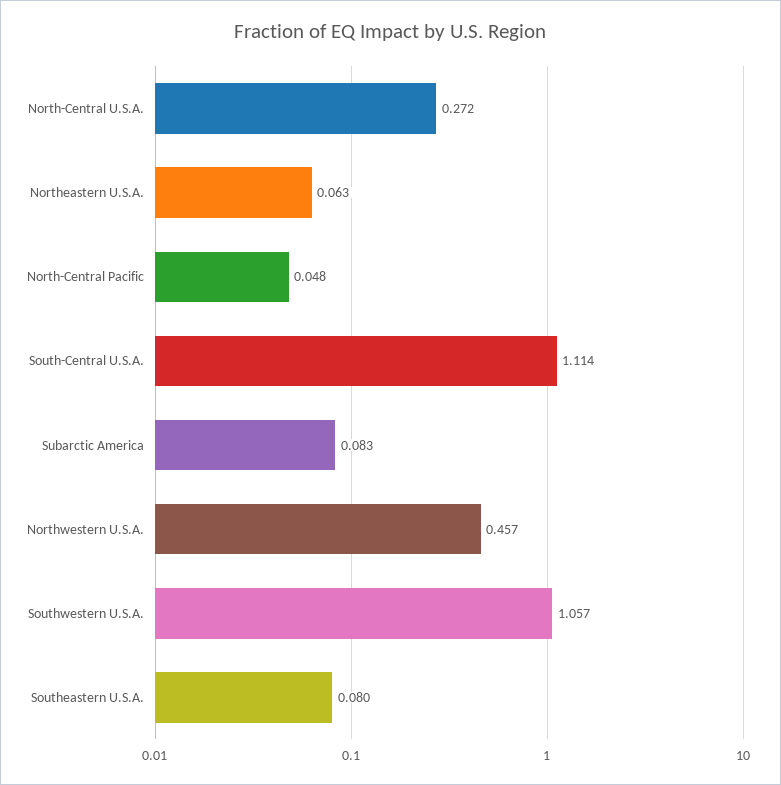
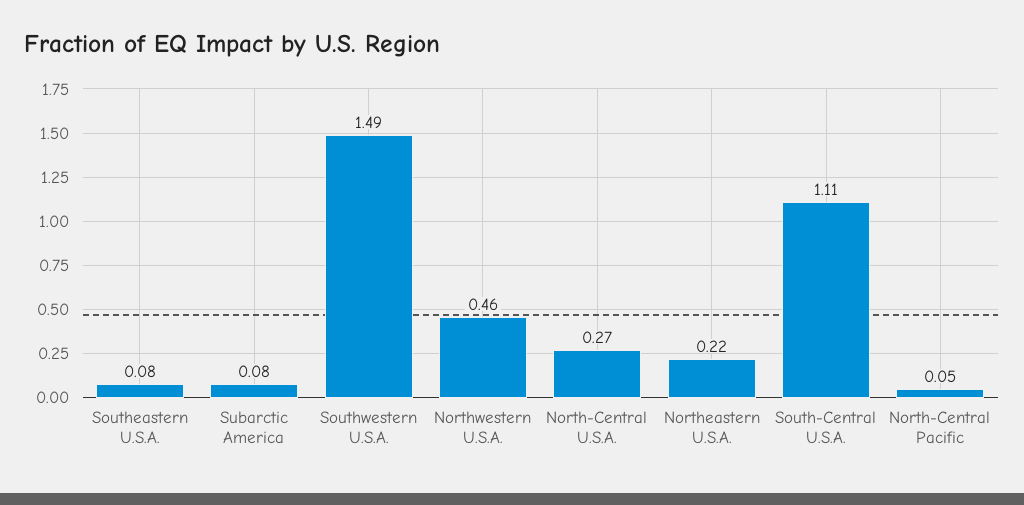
Northeastern U.S.A.: 0.063 -> 0.22
Southwestern U.S.A.: 1.057 -> 1.49

